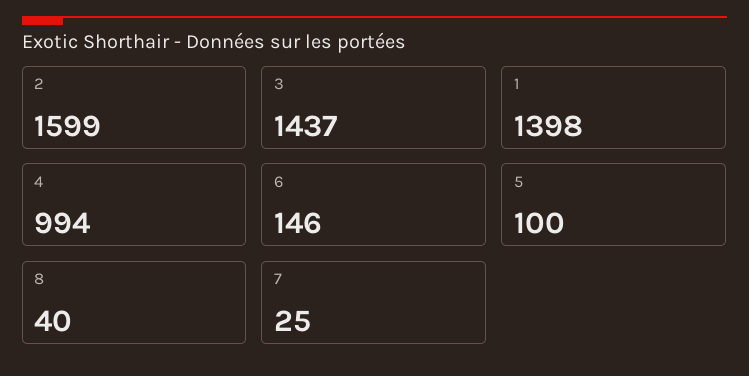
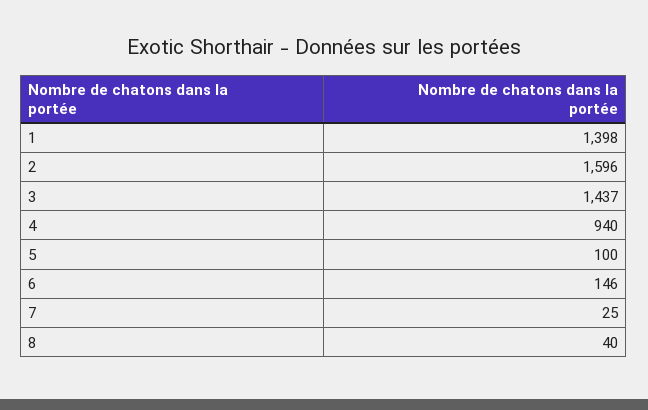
2: 1599 -> 1596
4: 994 -> 940

